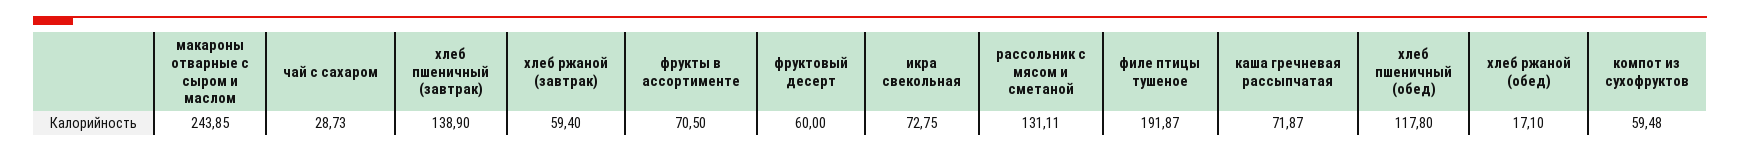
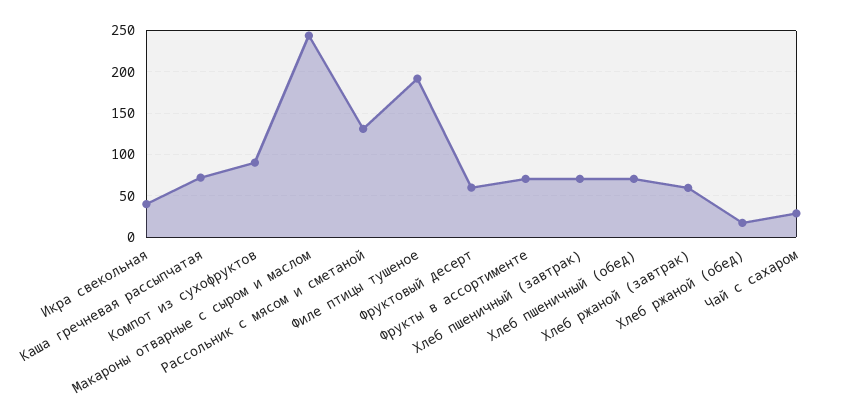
хлеб пшеничный (завтрак): 138.9 -> 70
икра свекольная: 72.75 -> 40
хлеб пшеничный (обед): 117.8 -> 70
компот из сухофруктов: 59.48 -> 90

